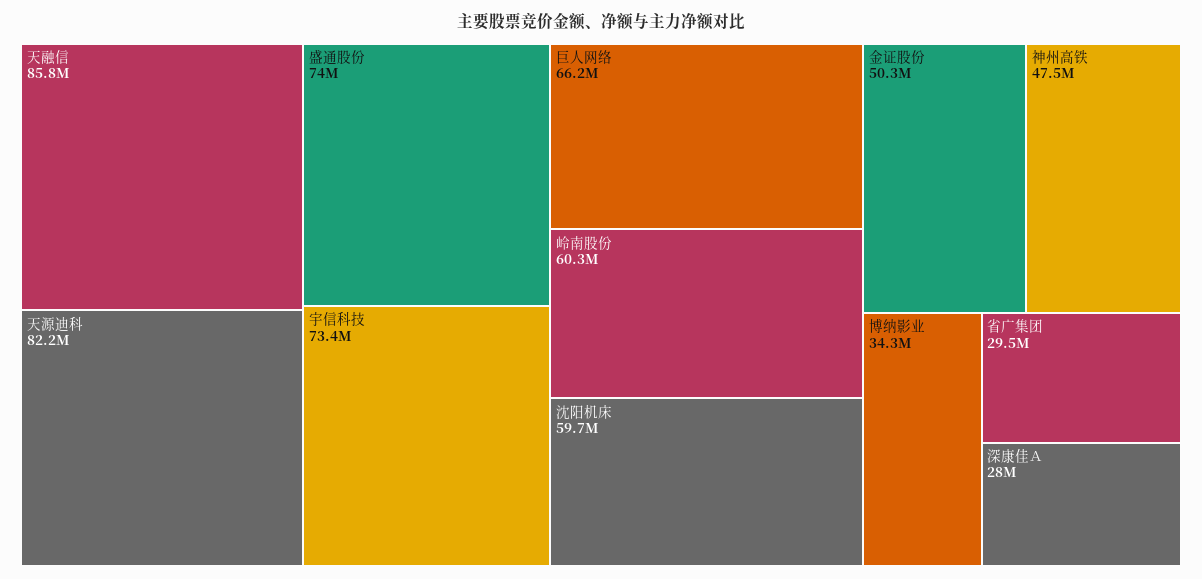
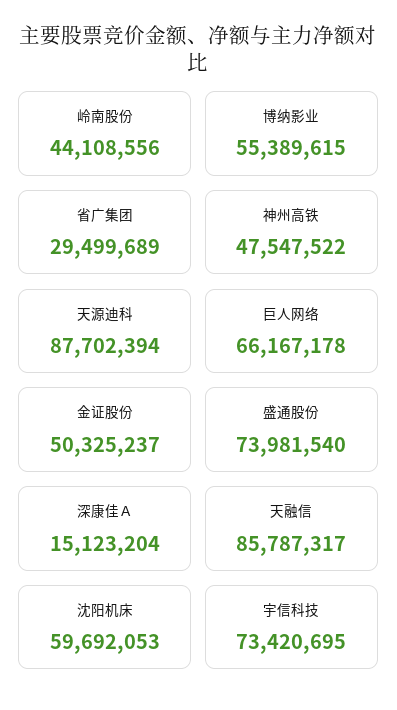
天源迪科: 82200000 -> 87702394
岭南股份: 60300000 -> 44108556
博纳影业: 34300000 -> 55389615
深康佳Ａ: 28000000 -> 15123204

